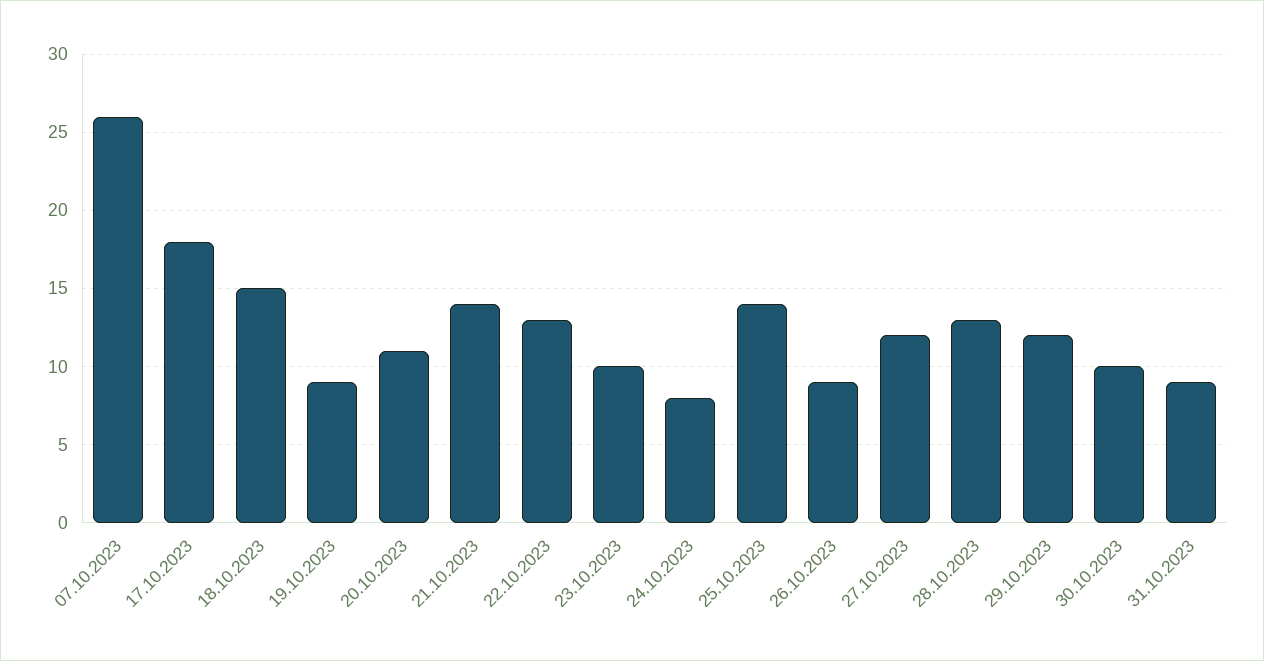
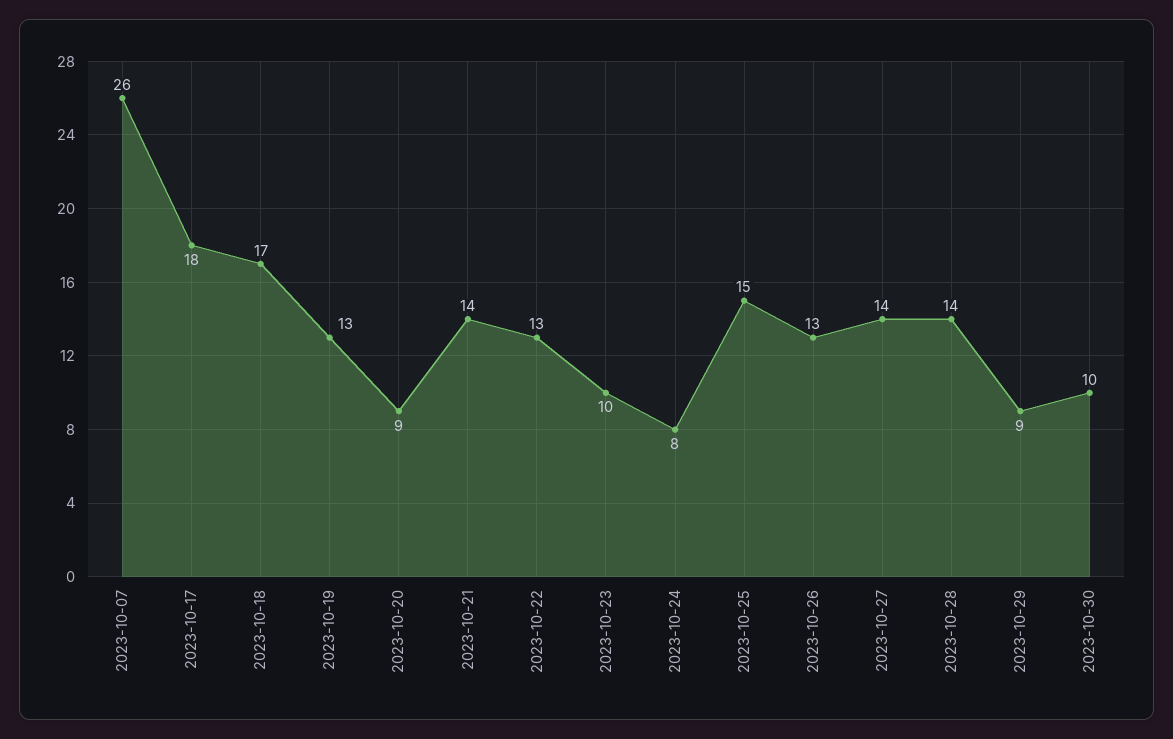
18.10.2023: 15 -> 17
19.10.2023: 9 -> 13
20.10.2023: 11 -> 9
25.10.2023: 14 -> 15
26.10.2023: 9 -> 13
27.10.2023: 12 -> 14
28.10.2023: 13 -> 14
29.10.2023: 12 -> 9
31.10.2023: 9 -> none

